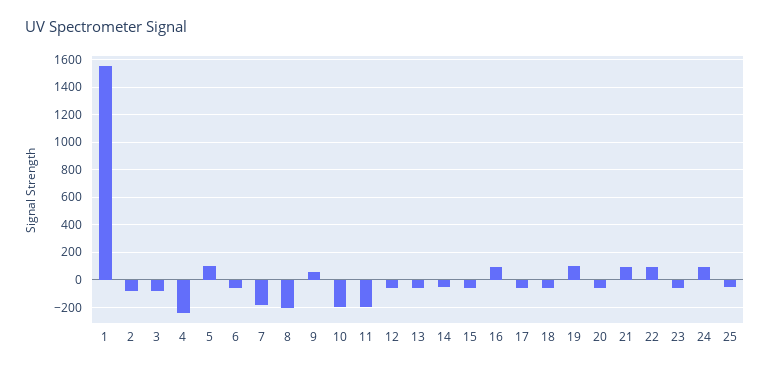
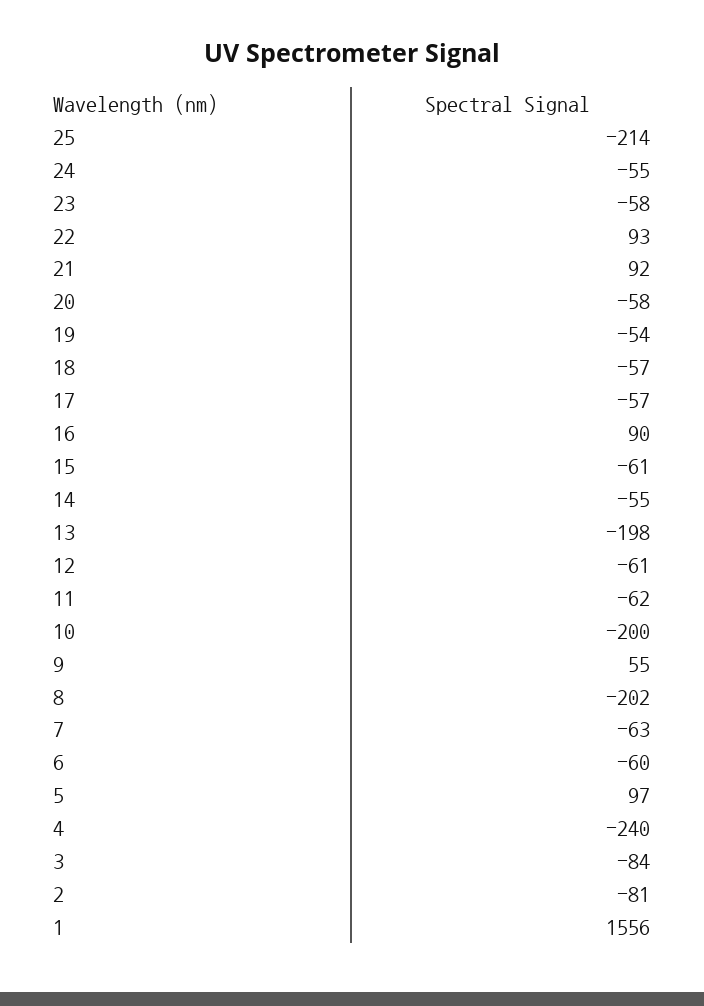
7: -200 -> -63
11: -200 -> -62
13: -50 -> -198
19: 100 -> -54
24: 100 -> -55
25: -50 -> -214

